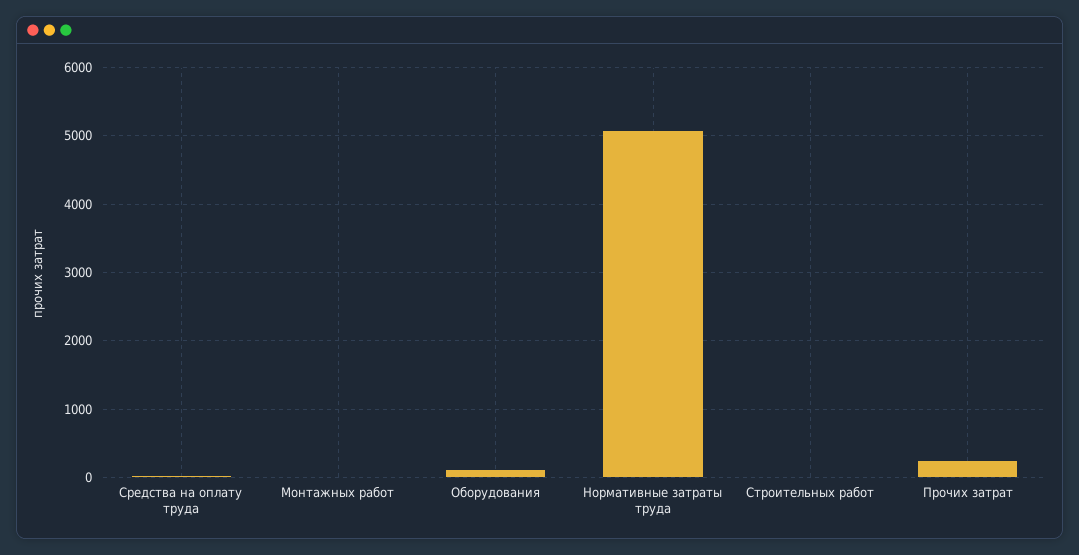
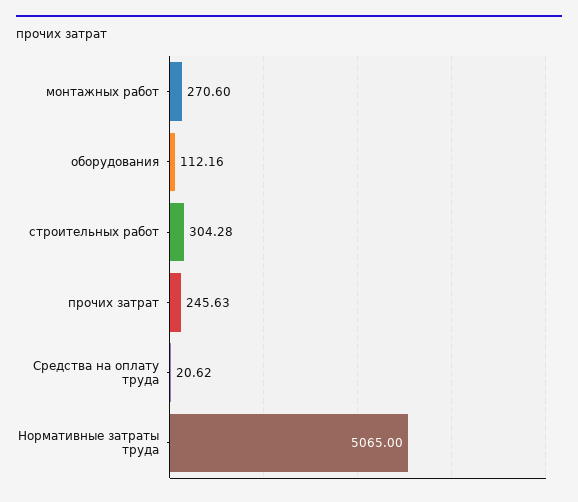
Монтажных работ: 0 -> 270.6
Строительных работ: 0 -> 304.28

